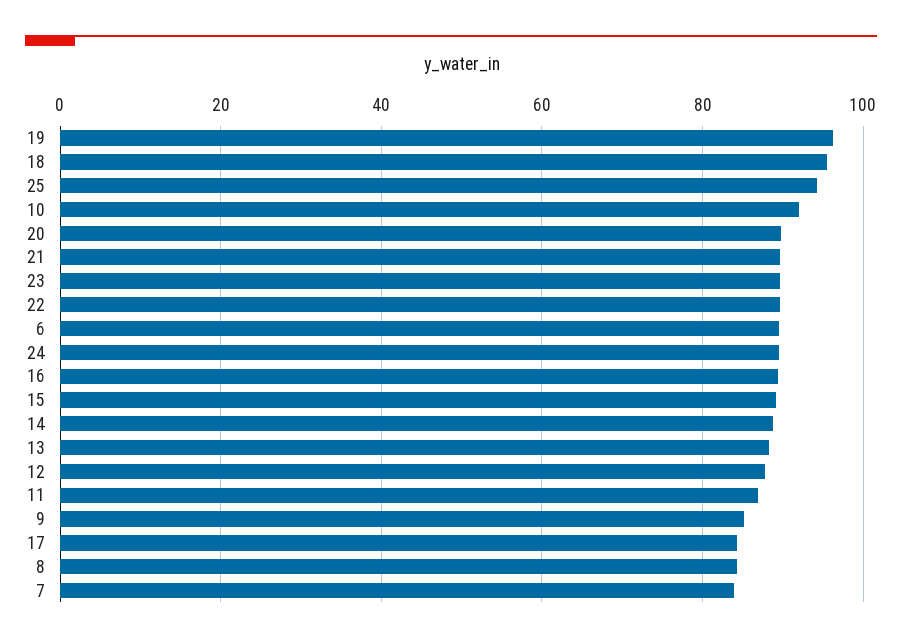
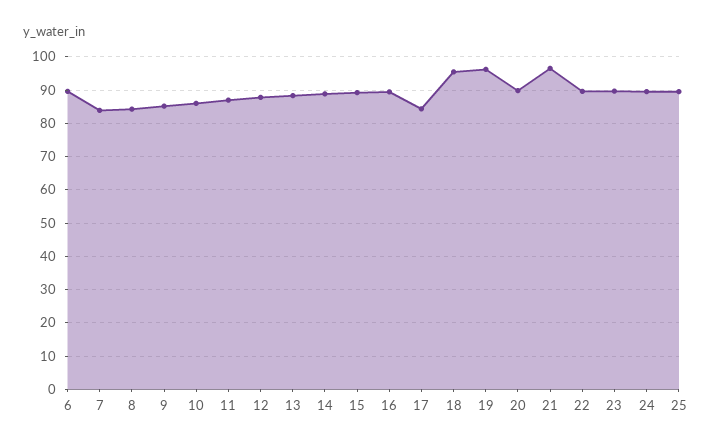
25: 94 -> 90
10: 92 -> 86
21: 90 -> 96

